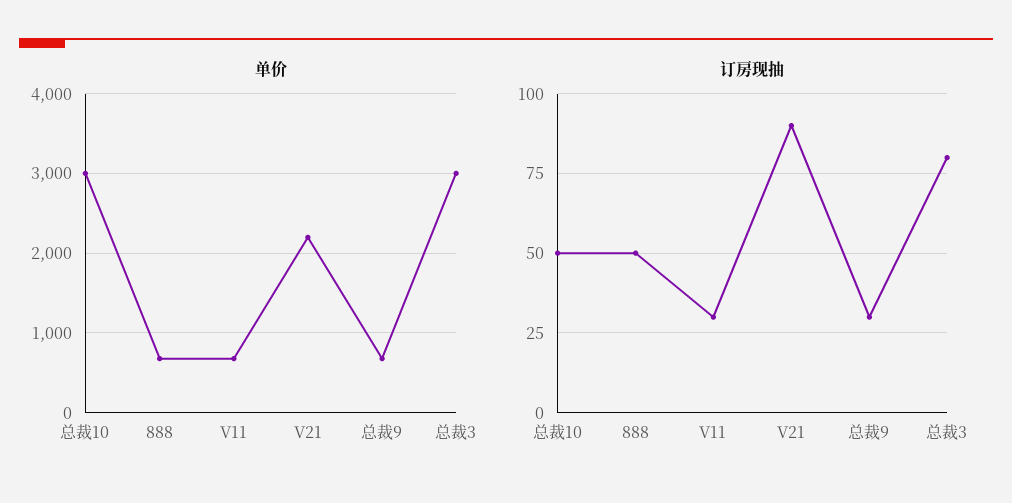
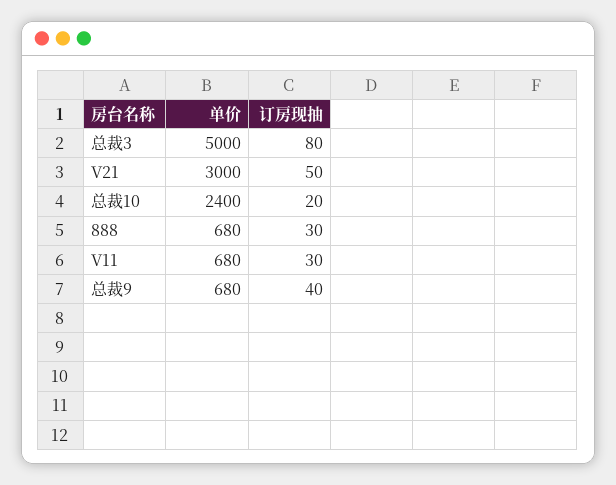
单价, 总裁10: 3000 -> 2400
单价, V21: 2200 -> 3000
单价, 总裁3: 3000 -> 5000
订房现抽, 总裁10: 50 -> 20
订房现抽, 888: 50 -> 30
订房现抽, V21: 90 -> 50
订房现抽, 总裁9: 30 -> 40

